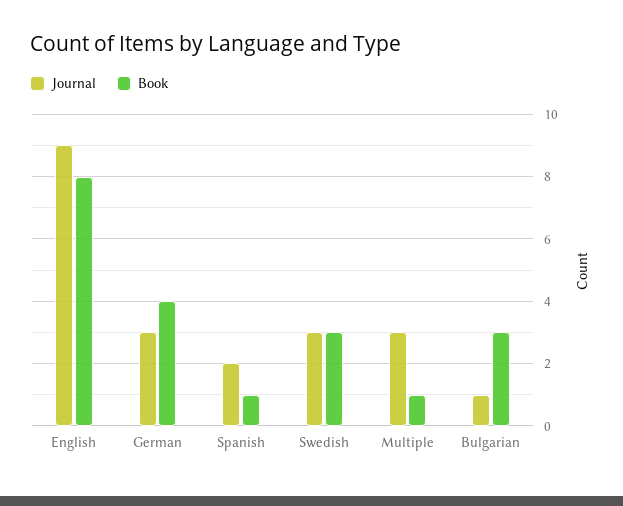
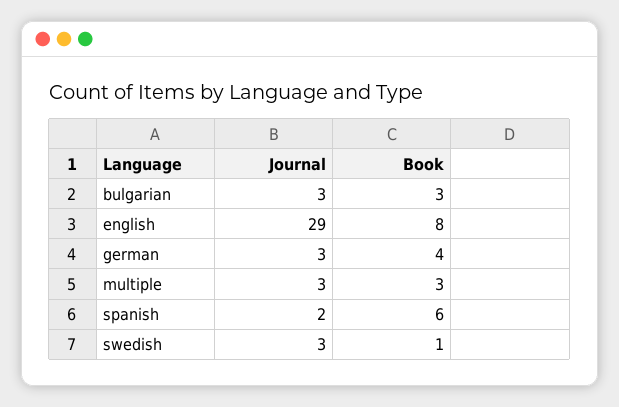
Journal, English: 9 -> 29
Book, Spanish: 1 -> 6
Book, Swedish: 3 -> 1
Book, Multiple: 1 -> 3
Journal, Bulgarian: 1 -> 3

